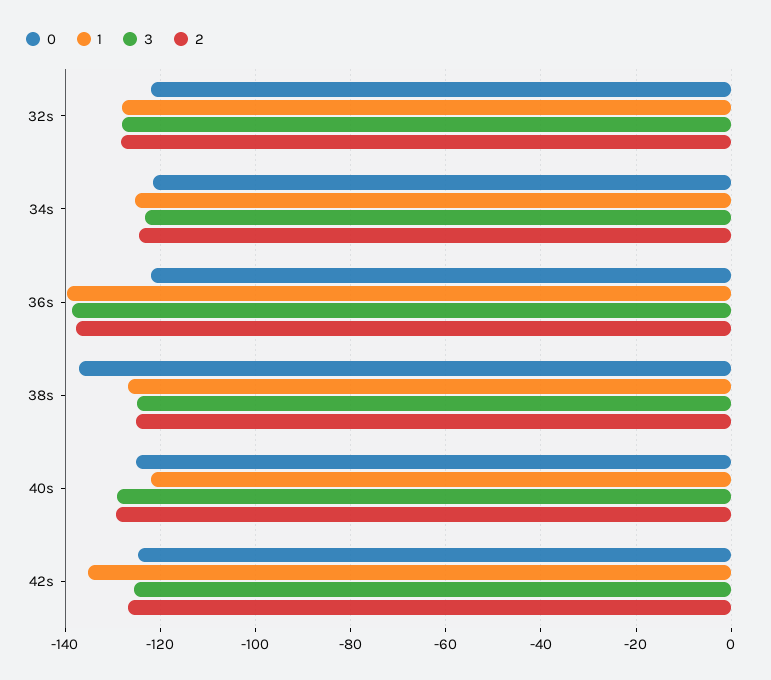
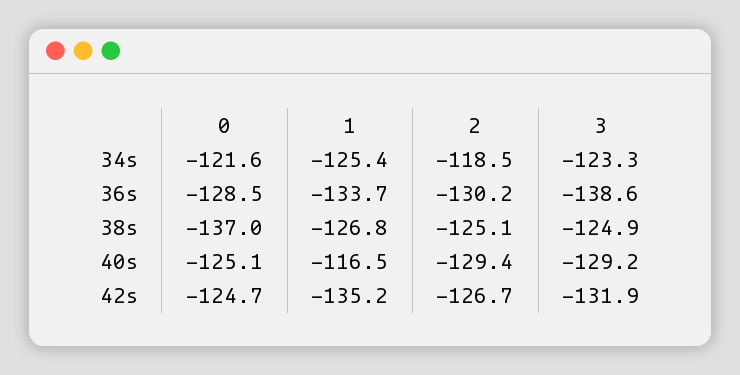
0, 32s: -122 -> none
1, 32s: -128 -> none
3, 32s: -128 -> none
2, 32s: -128 -> none
2, 34s: -124 -> -118.5
0, 36s: -122 -> -128.5
1, 36s: -140 -> -133.7
2, 36s: -138 -> -130.2
1, 40s: -122 -> -116.5
3, 42s: -126 -> -131.9

